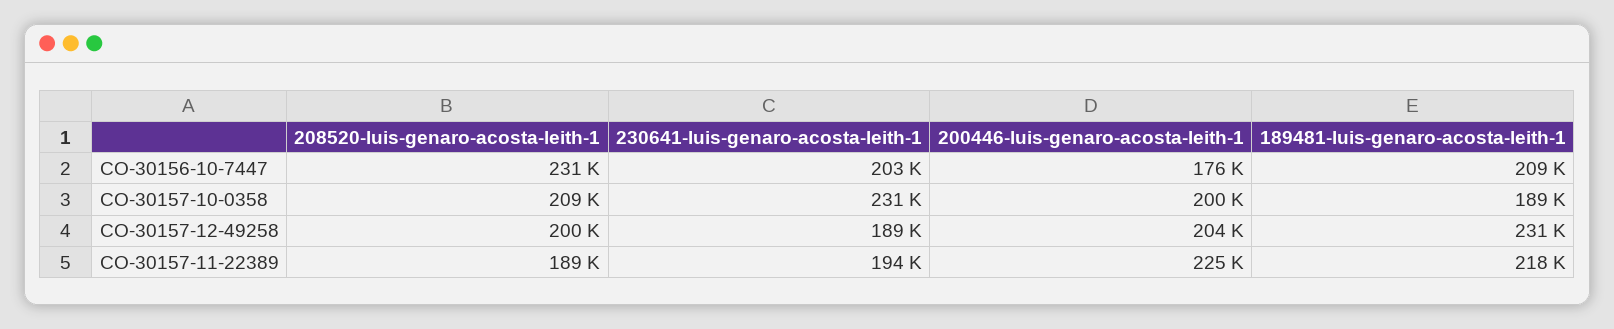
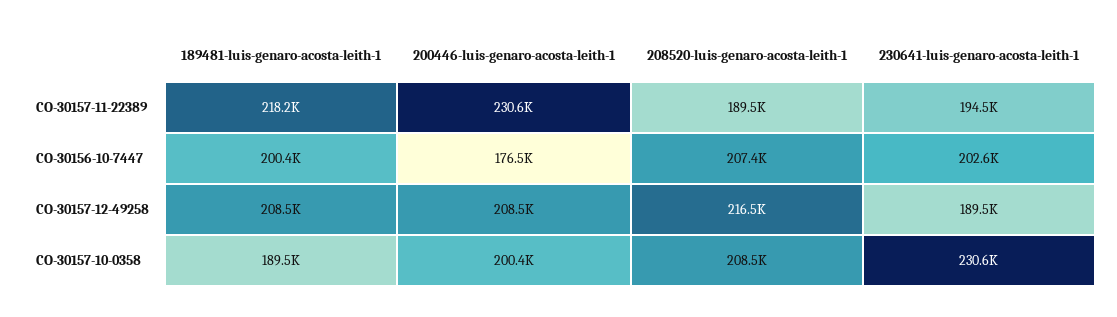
208520-luis-genaro-acosta-leith-1, CO-30156-10-7447: 231000 -> 207400
189481-luis-genaro-acosta-leith-1, CO-30156-10-7447: 209000 -> 200400
208520-luis-genaro-acosta-leith-1, CO-30157-12-49258: 200000 -> 216500
200446-luis-genaro-acosta-leith-1, CO-30157-12-49258: 204000 -> 208500
189481-luis-genaro-acosta-leith-1, CO-30157-12-49258: 231000 -> 208500
200446-luis-genaro-acosta-leith-1, CO-30157-11-22389: 225000 -> 230600

